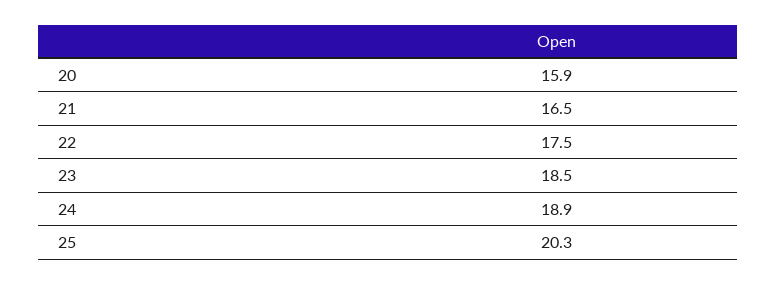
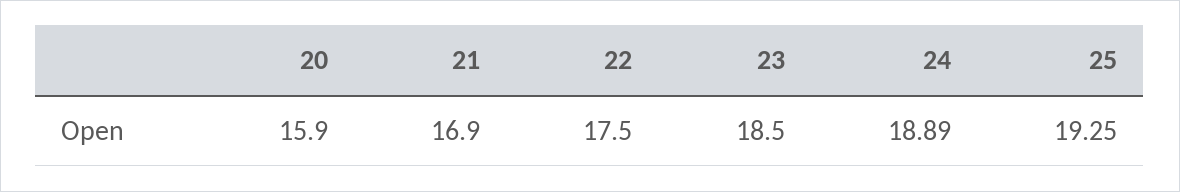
21: 16.5 -> 16.9
25: 20.3 -> 19.25

